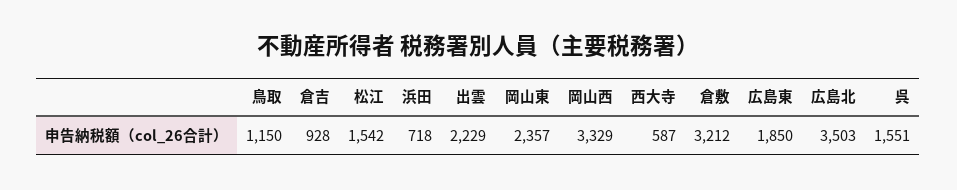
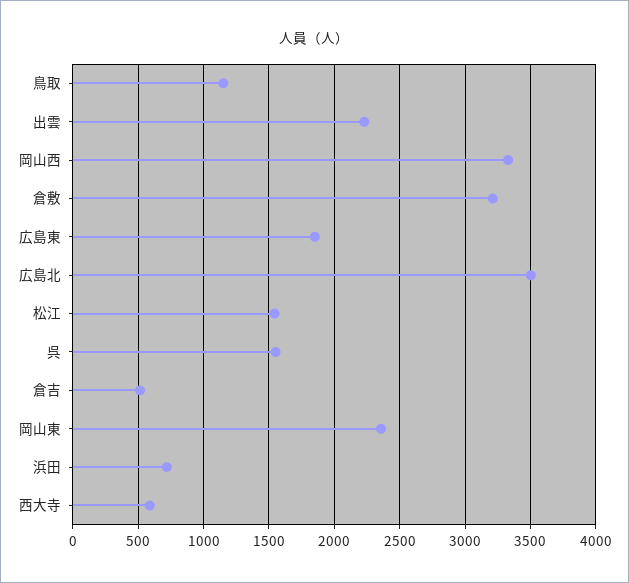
倉吉: 928 -> 500

